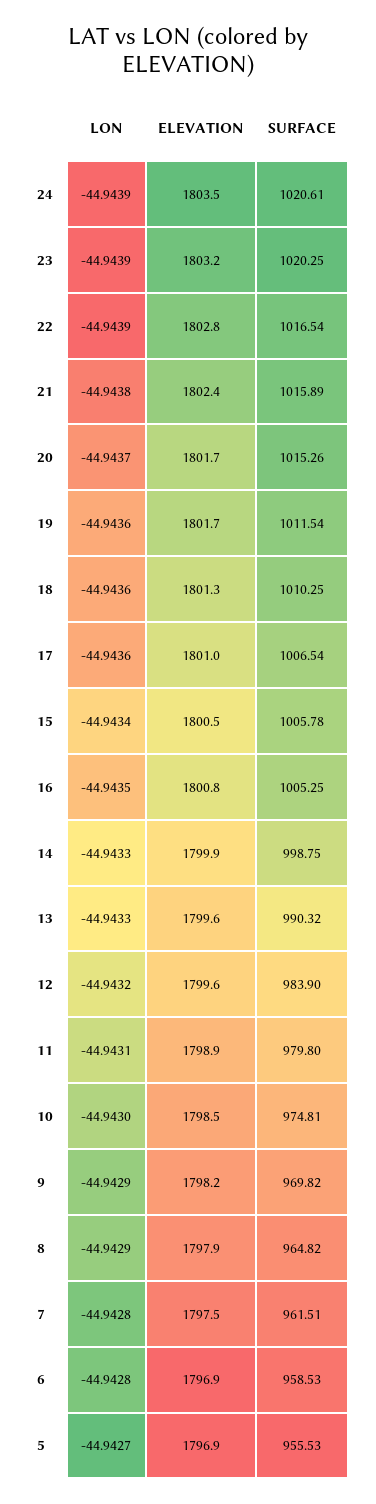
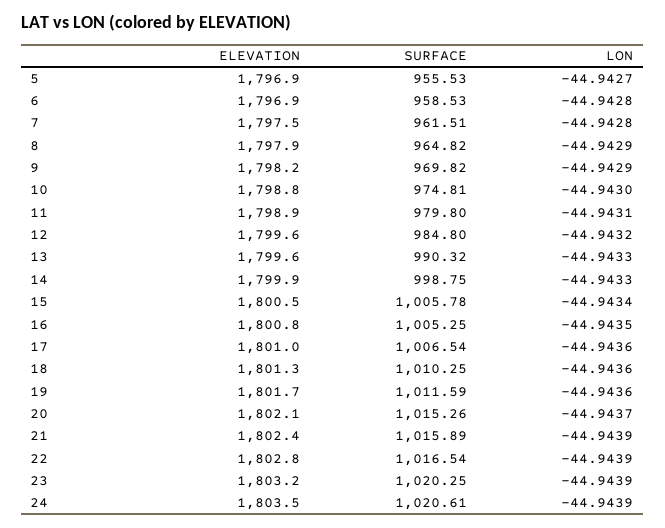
LON, 21: -44.9438 -> -44.9439
ELEVATION, 20: 1801.7 -> 1802.1
SURFACE, 19: 1011.54 -> 1011.59
SURFACE, 12: 983.9 -> 984.8
ELEVATION, 10: 1798.5 -> 1798.8

